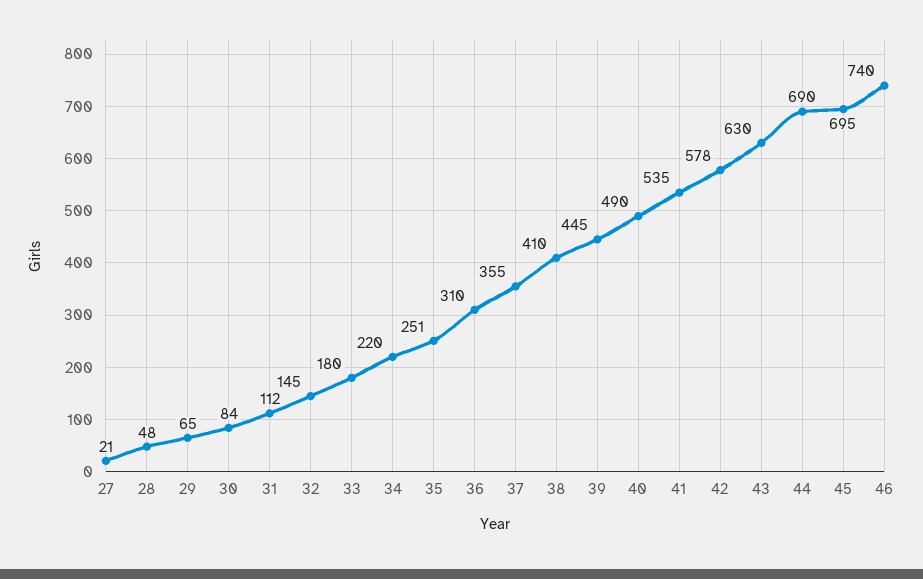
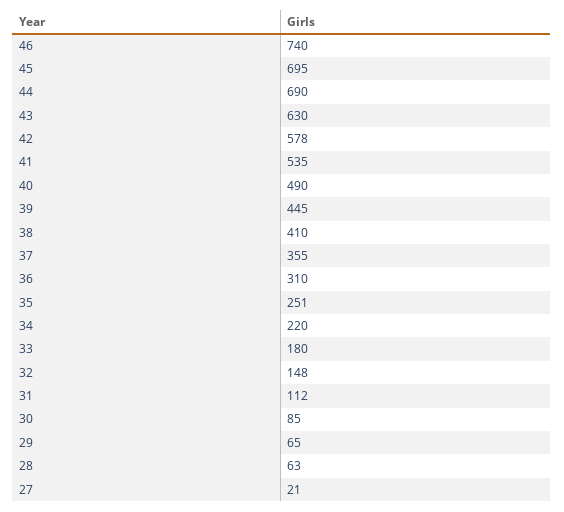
28: 48 -> 63
30: 84 -> 85
32: 145 -> 148

